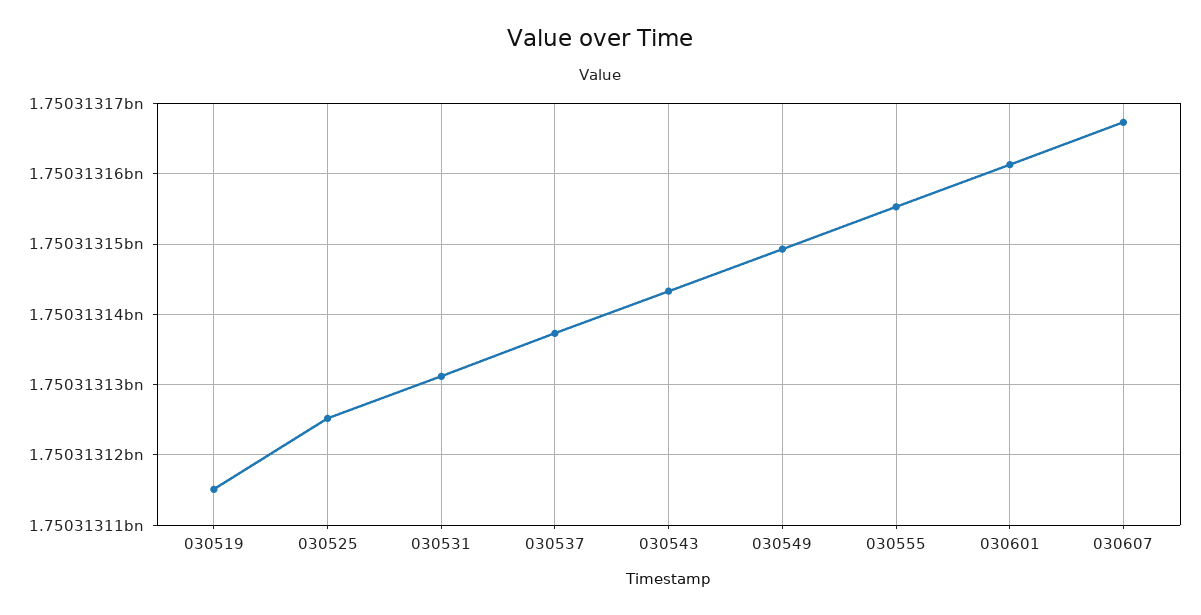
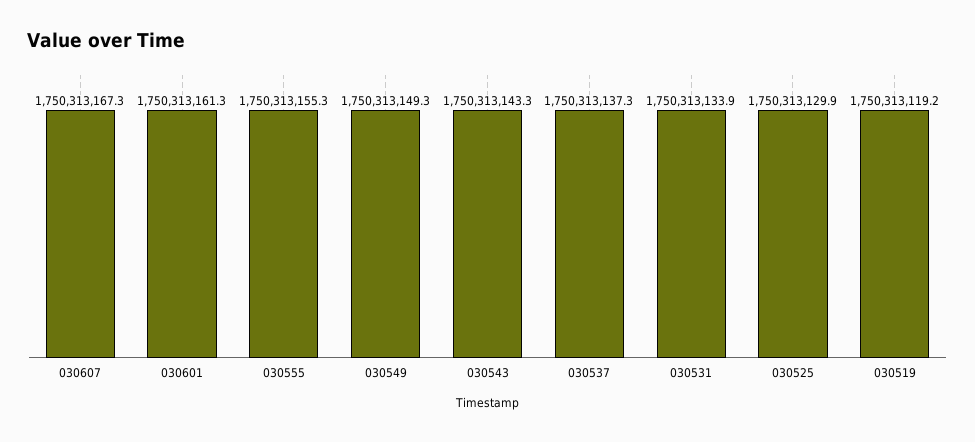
030519: 1750313115 -> 1750313119.2
030525: 1750313125 -> 1750313129.9
030531: 1750313131 -> 1750313133.9

